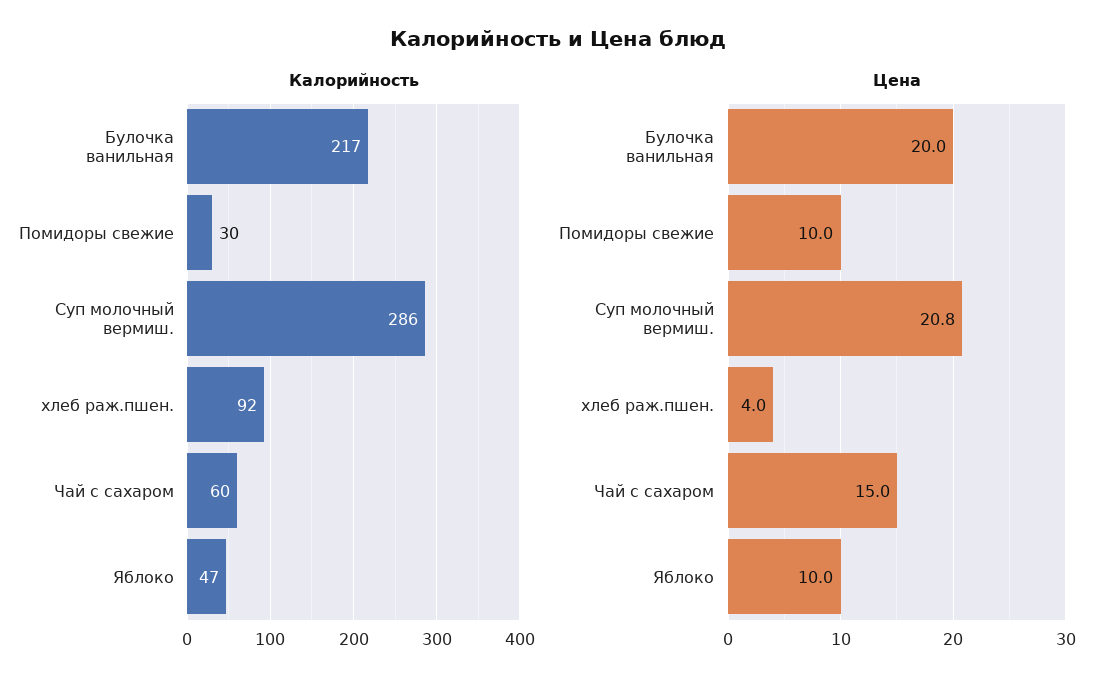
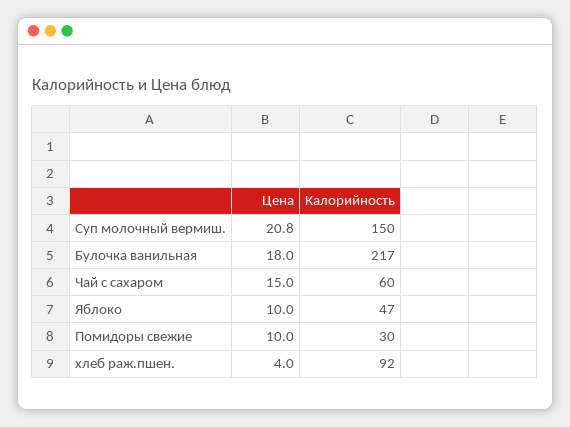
Калорийность, Суп молочный вермиш.: 286 -> 150
Цена, Булочка ванильная: 20 -> 18

